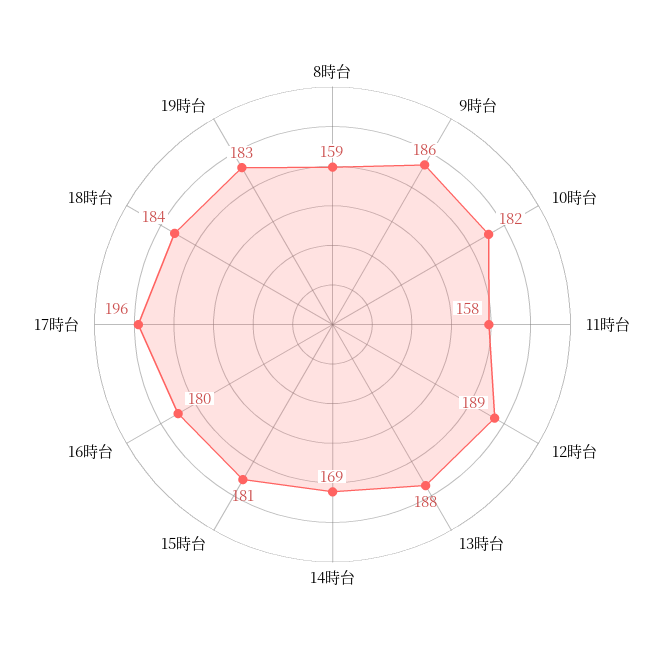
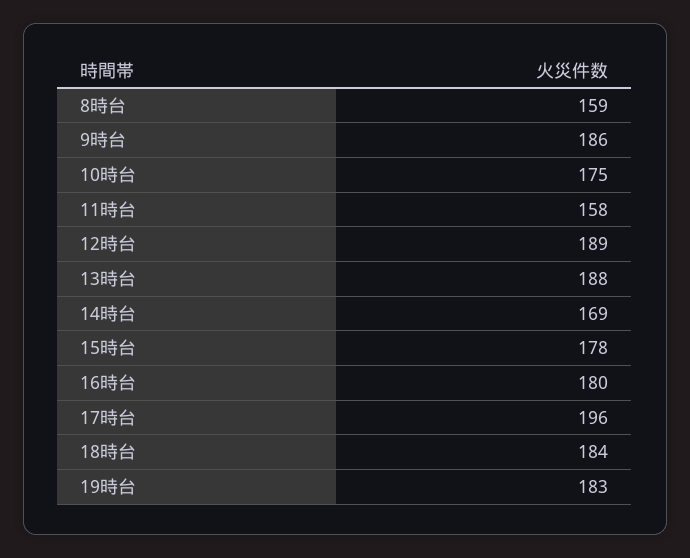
10時台: 182 -> 175
15時台: 181 -> 178

